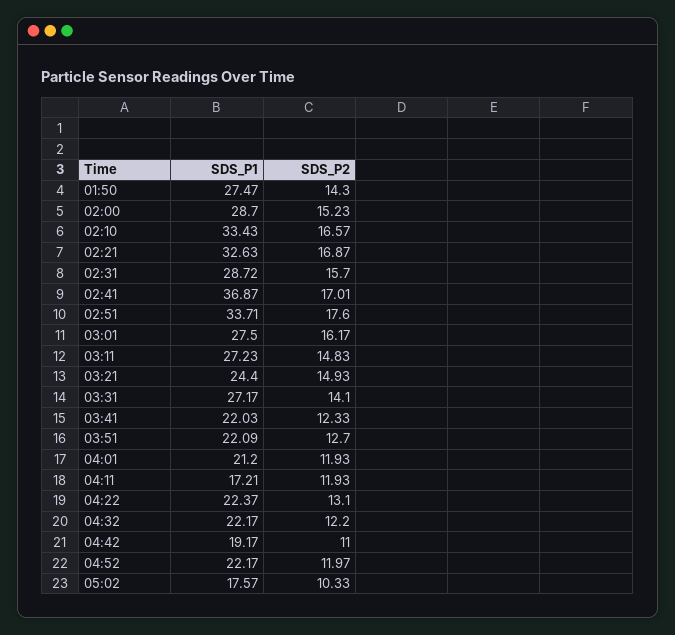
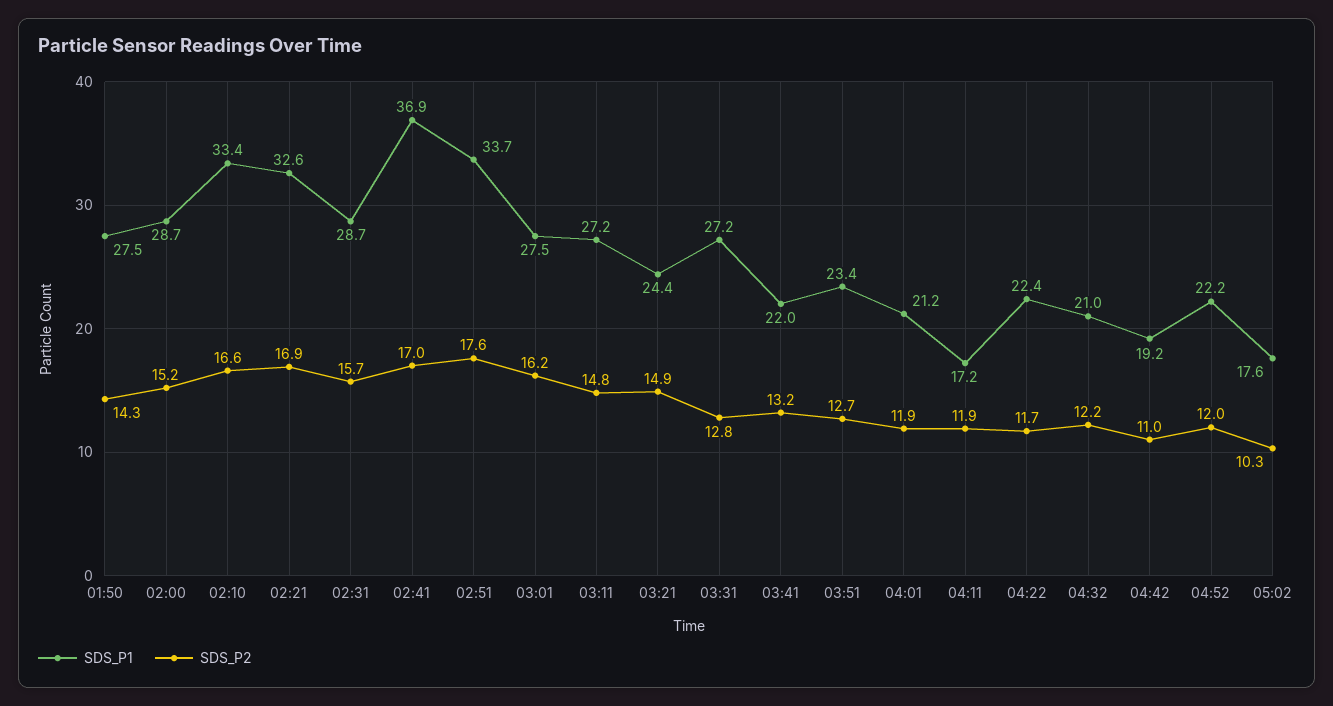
SDS_P2, 03:31: 14.1 -> 12.8
SDS_P2, 03:41: 12.33 -> 13.2
SDS_P1, 03:51: 22.09 -> 23.4
SDS_P2, 04:22: 13.1 -> 11.7
SDS_P1, 04:32: 22.17 -> 21

